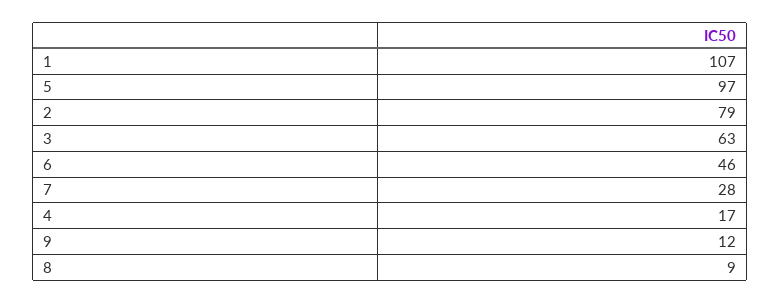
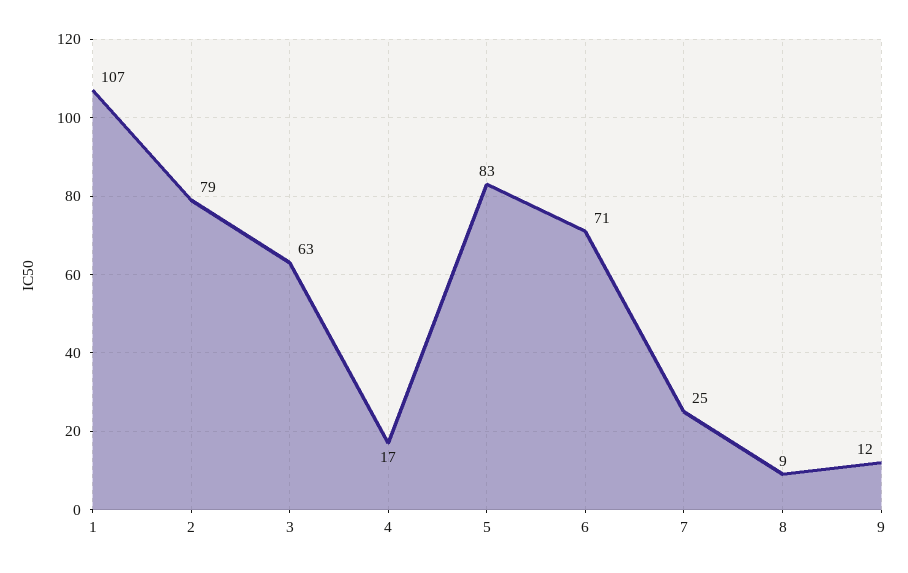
5: 97 -> 83
6: 46 -> 71
7: 28 -> 25

